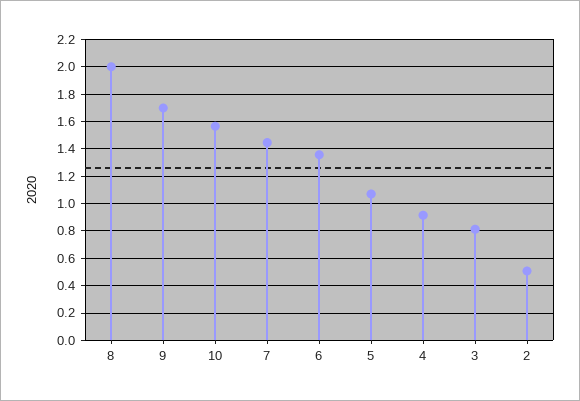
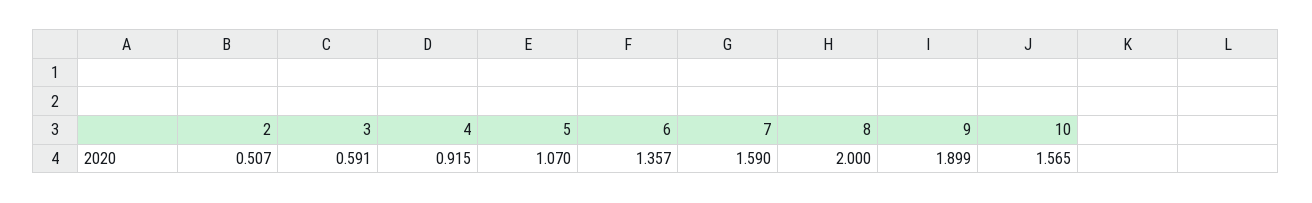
9: 1.7 -> 1.899
7: 1.45 -> 1.59
3: 0.8 -> 0.591

